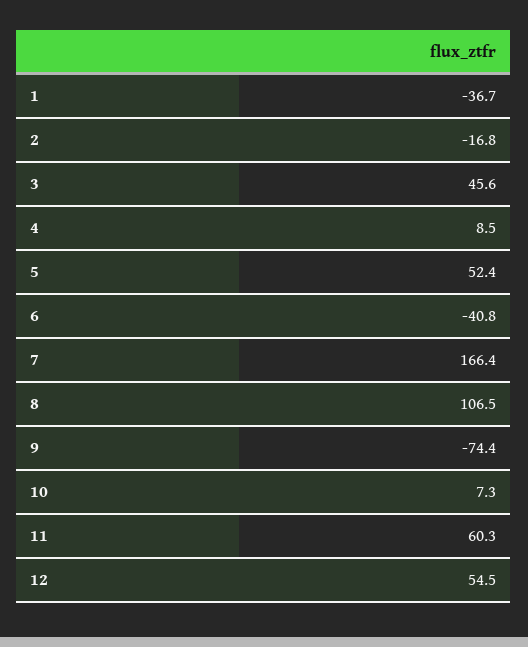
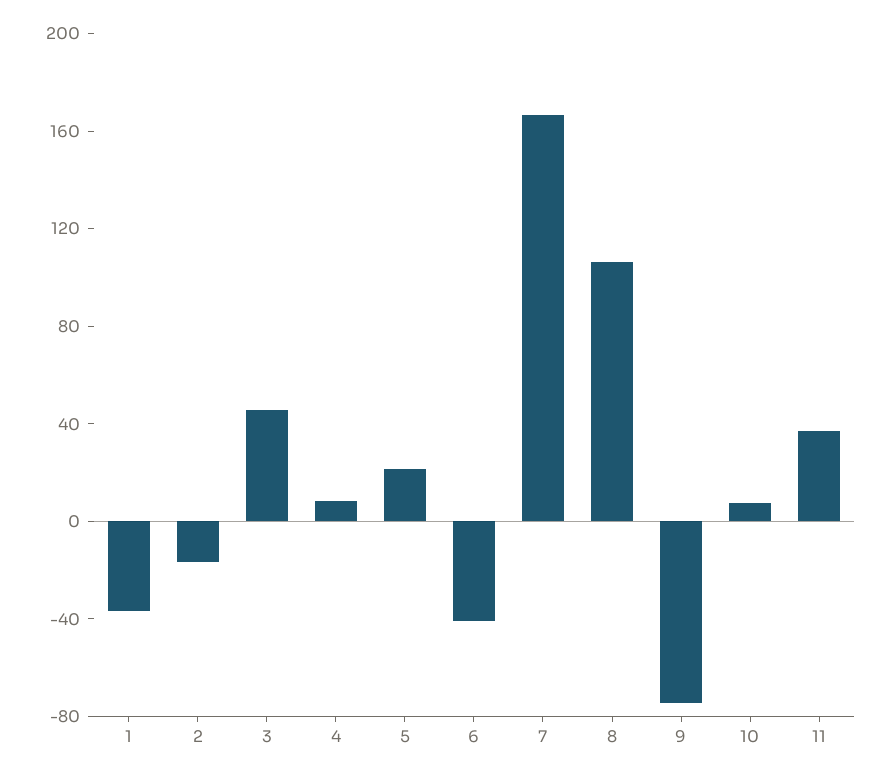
5: 52.4 -> 20
11: 60.3 -> 40
12: 54.5 -> none

